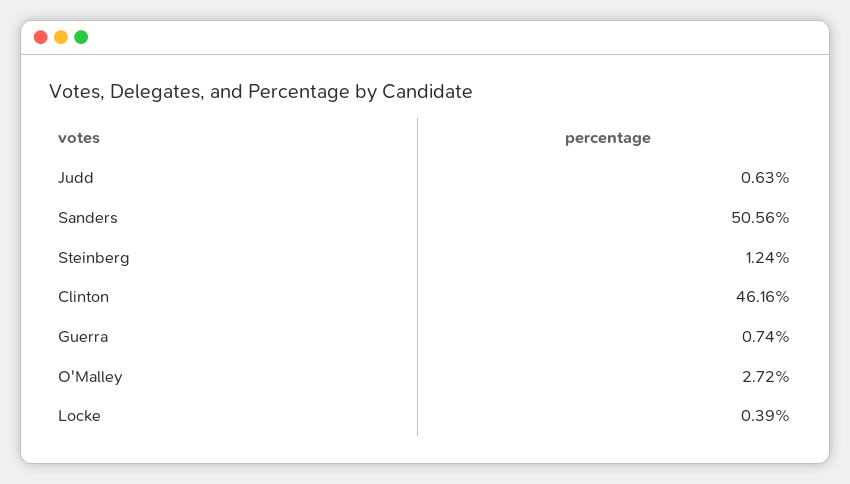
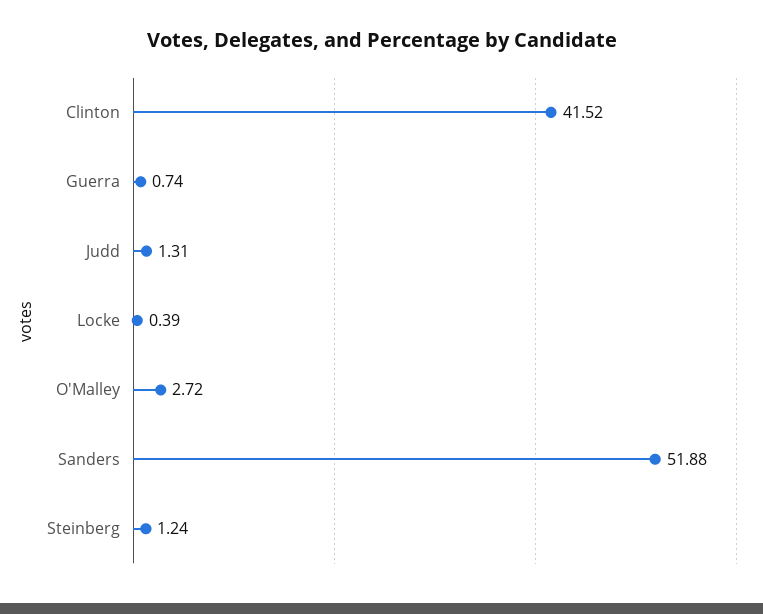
Judd: 0.63 -> 1.31
Sanders: 50.56 -> 51.88
Clinton: 46.16 -> 41.52

